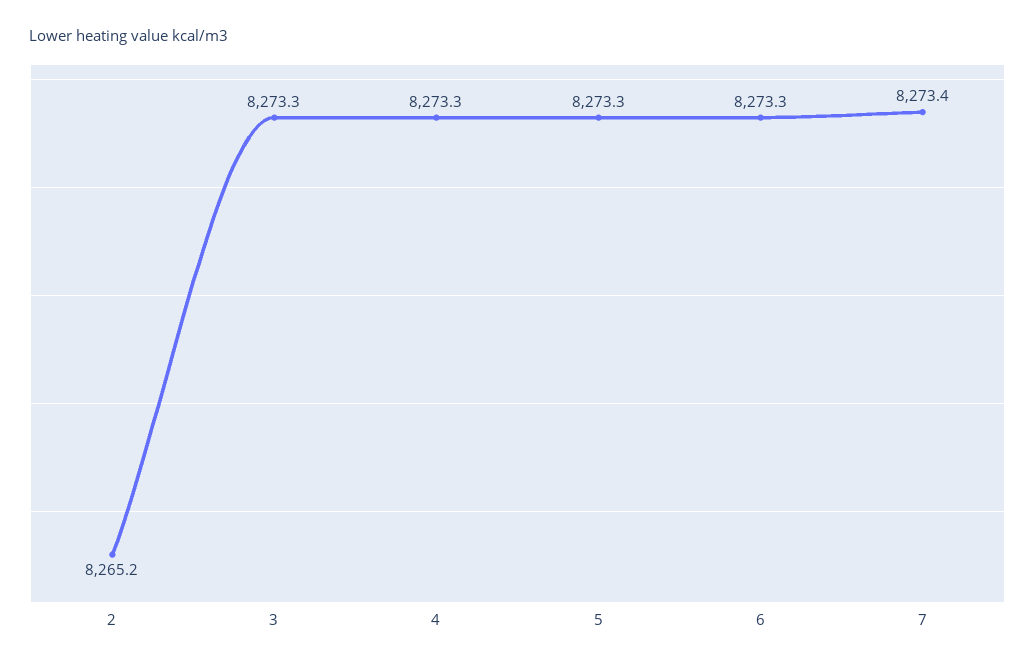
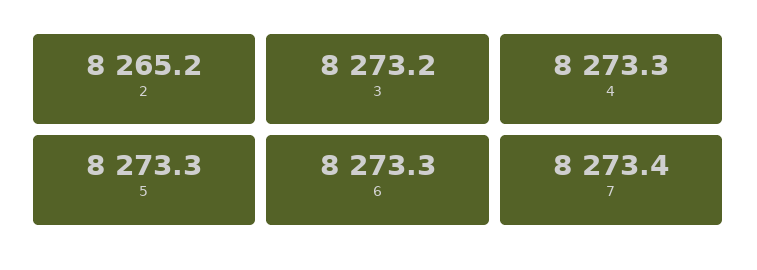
3: 8273.3 -> 8273.2

